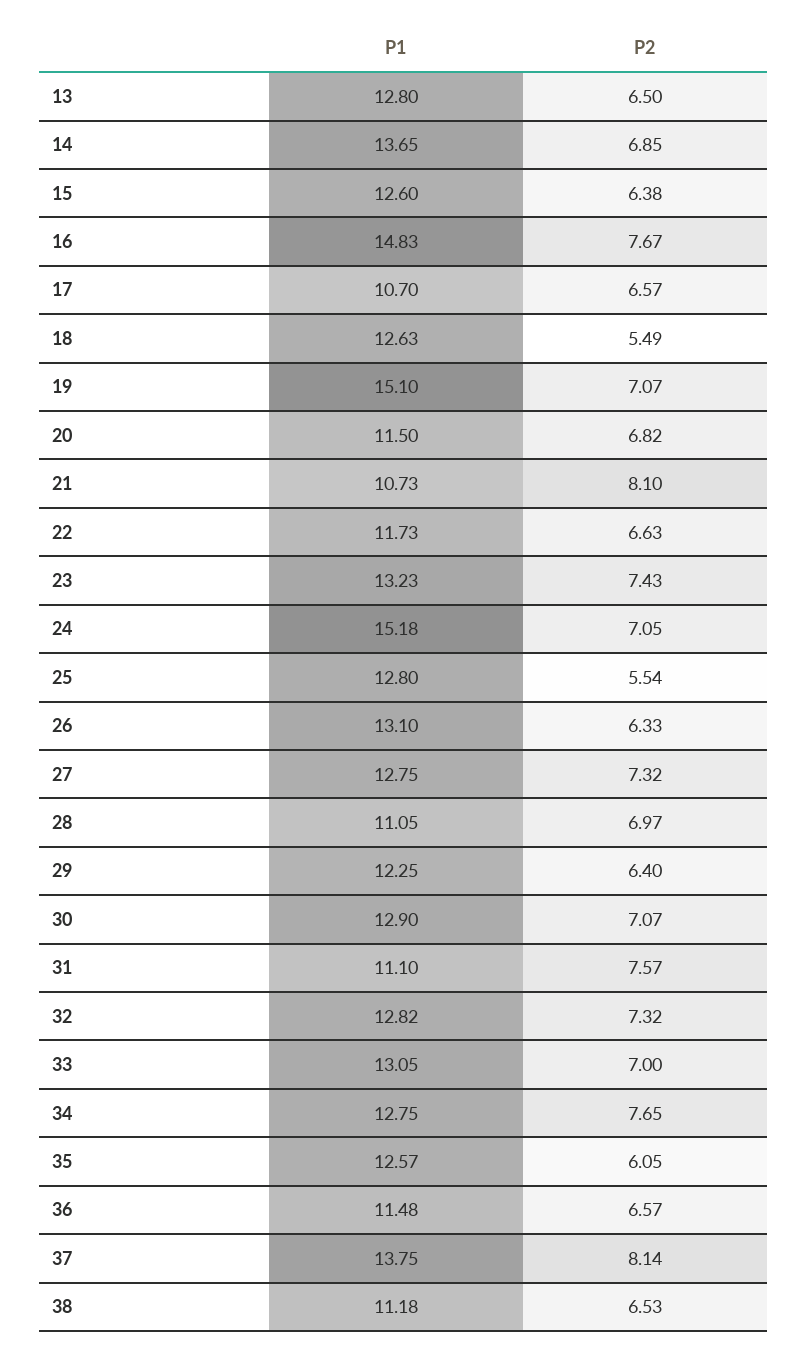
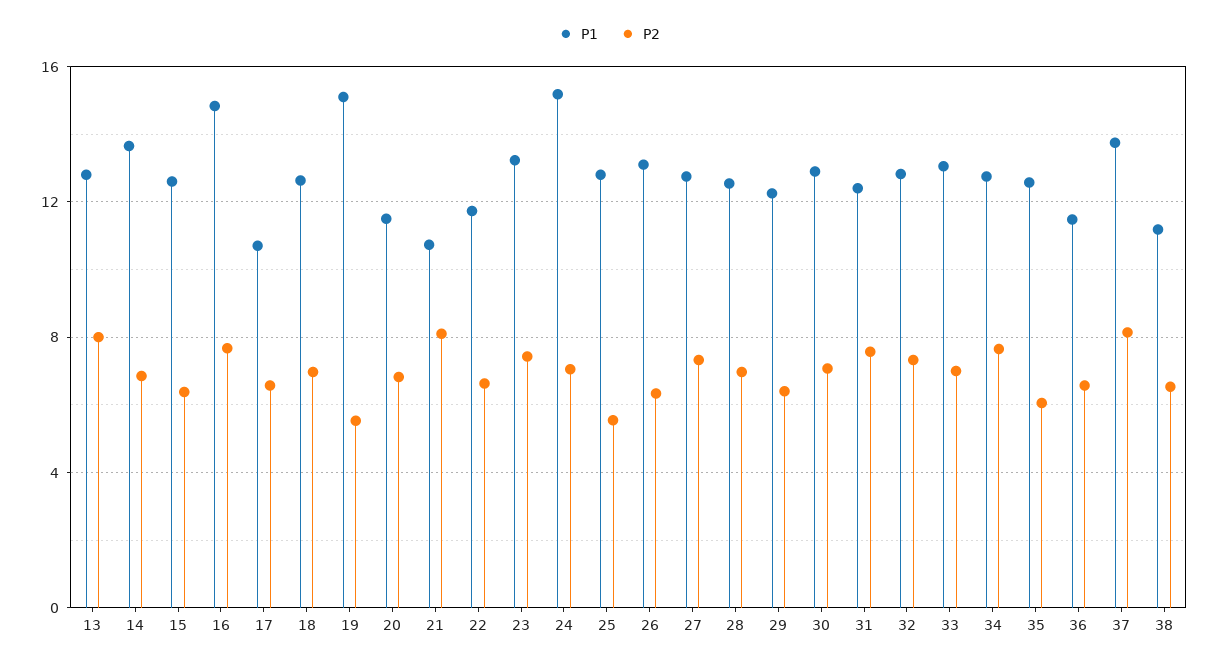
P2, 13: 6.5 -> 8
P2, 18: 5.49 -> 7
P2, 19: 7.07 -> 5.5
P1, 28: 11.05 -> 12.5
P1, 31: 11.1 -> 12.5

